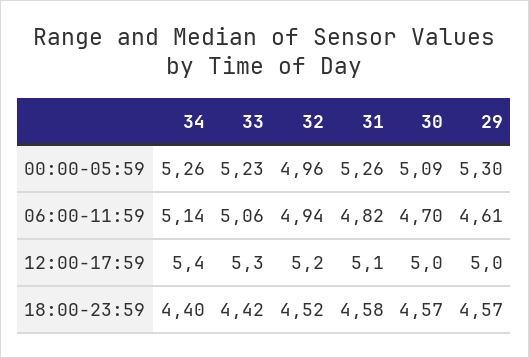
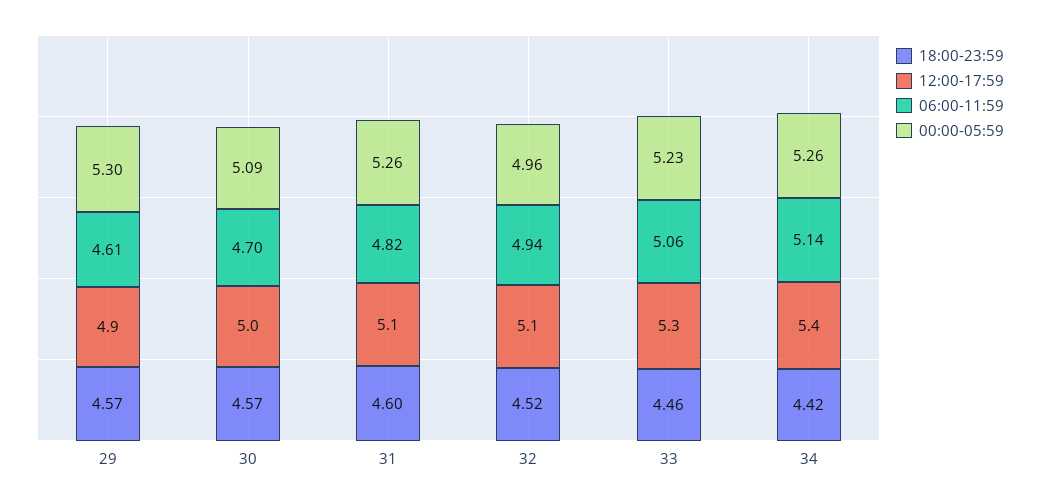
12:00-17:59, 32: 5.2 -> 5.1
12:00-17:59, 29: 5 -> 4.9
18:00-23:59, 34: 4.4 -> 4.42
18:00-23:59, 33: 4.42 -> 4.46
18:00-23:59, 31: 4.58 -> 4.6

